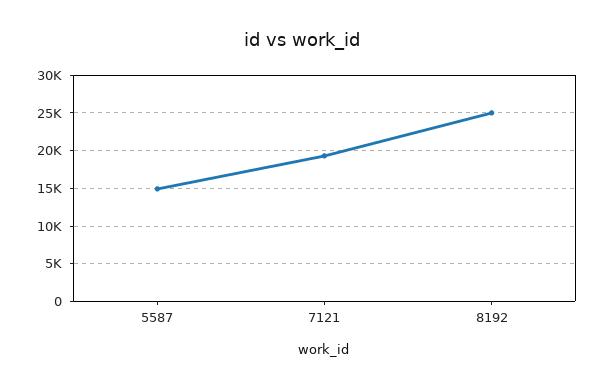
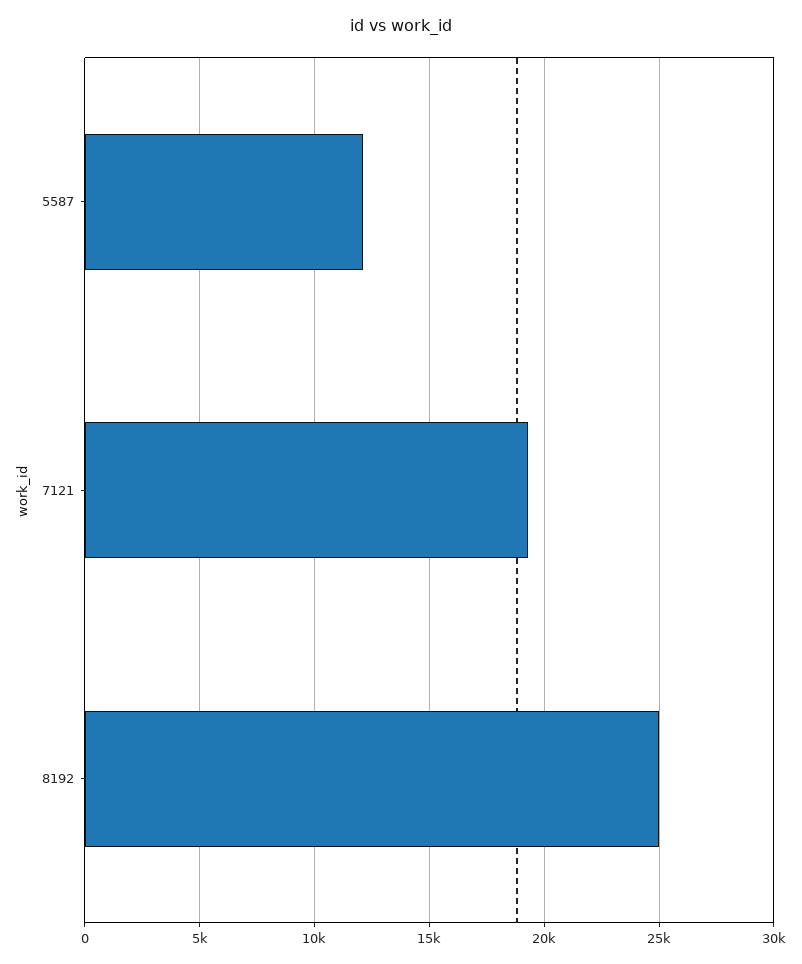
5587: 15000 -> 12000

